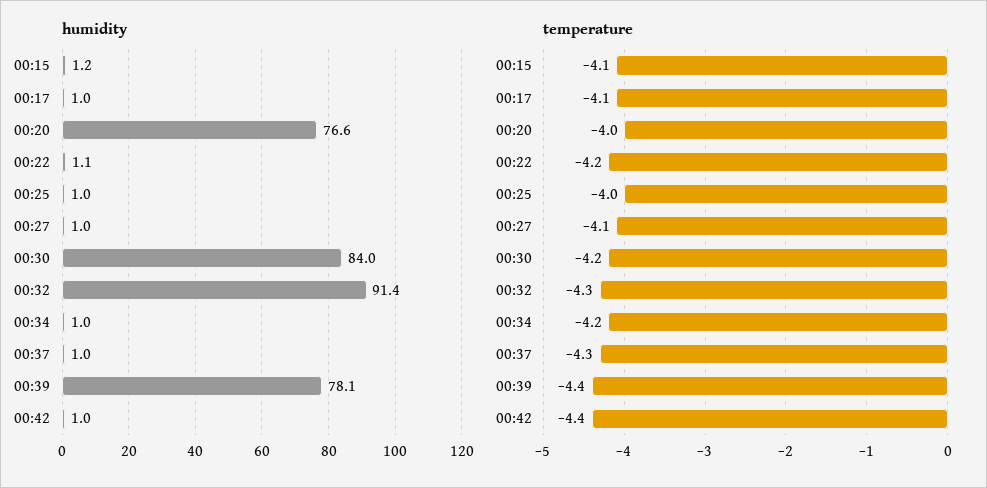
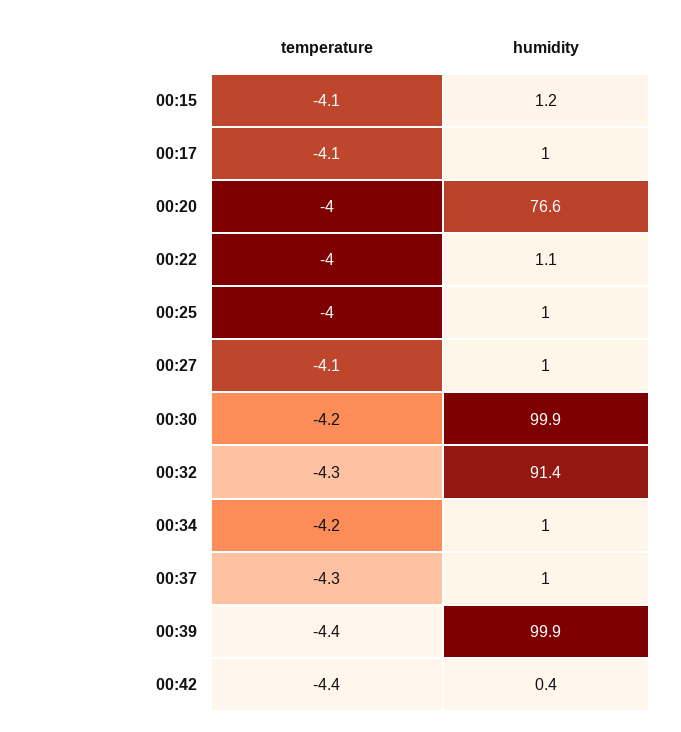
humidity, 00:30: 84 -> 99.9
humidity, 00:39: 78.1 -> 99.9
humidity, 00:42: 1 -> 0.4
temperature, 00:22: -4.2 -> -4

